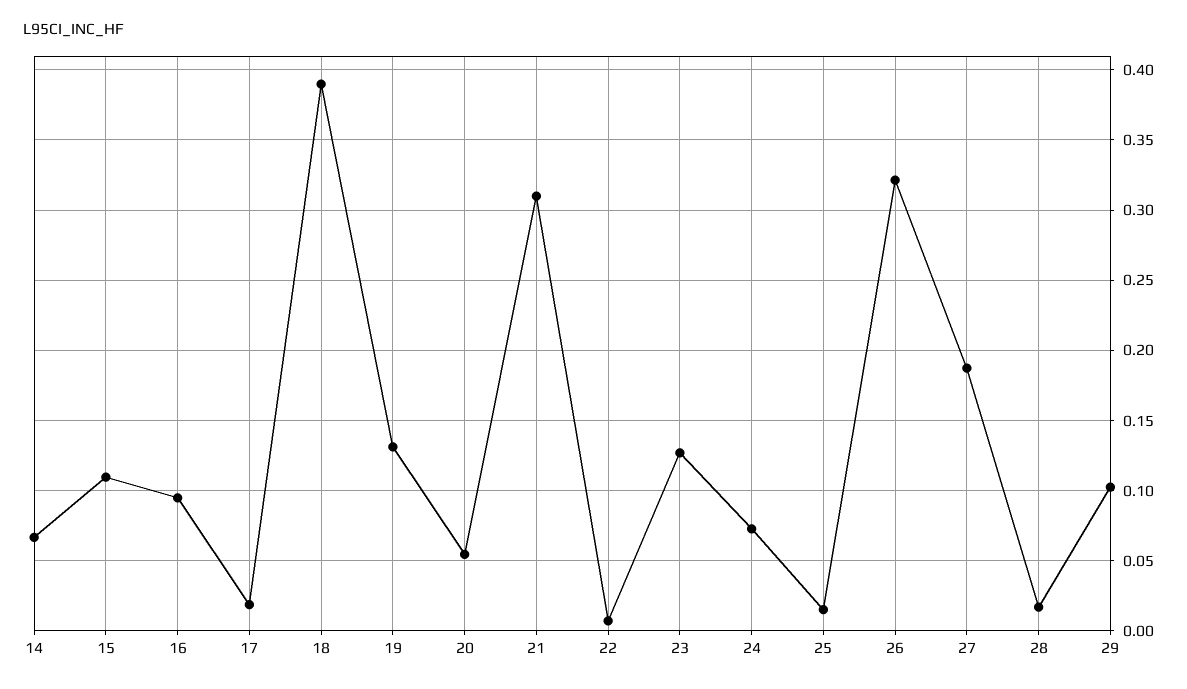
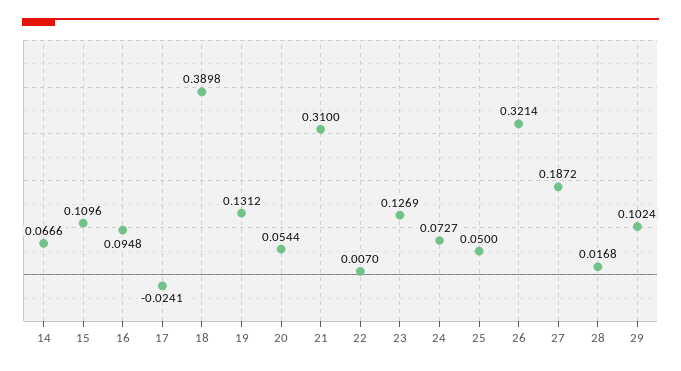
17: 0.02 -> -0.0241
25: 0.015 -> 0.05

